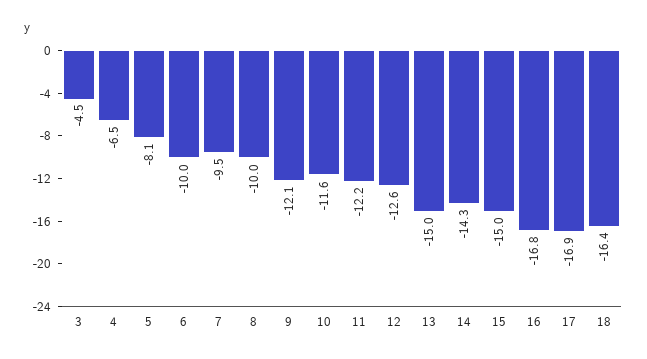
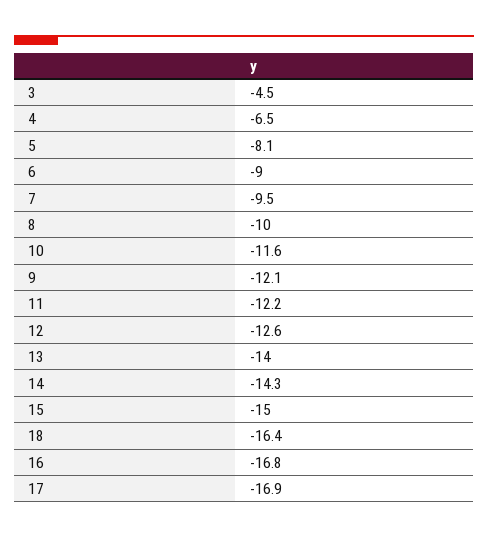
6: -10 -> -9
13: -15 -> -14

